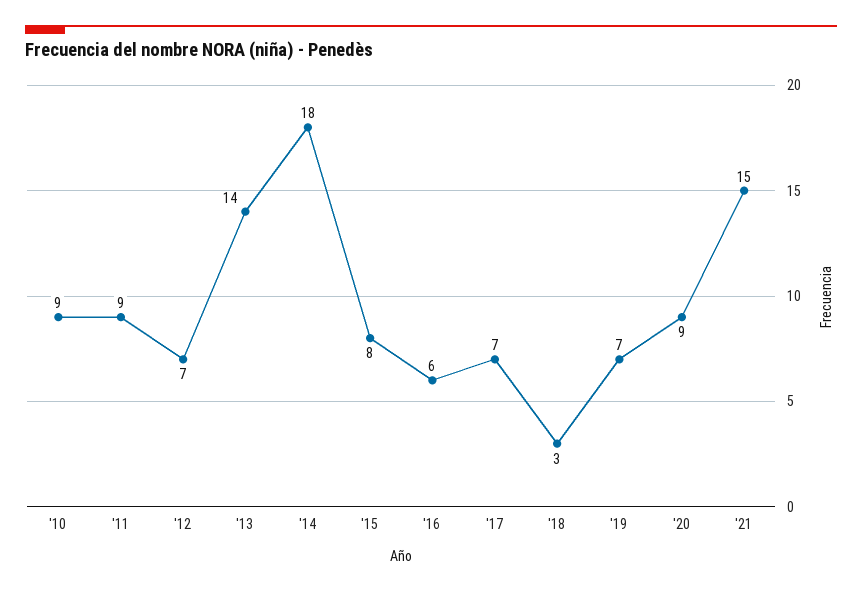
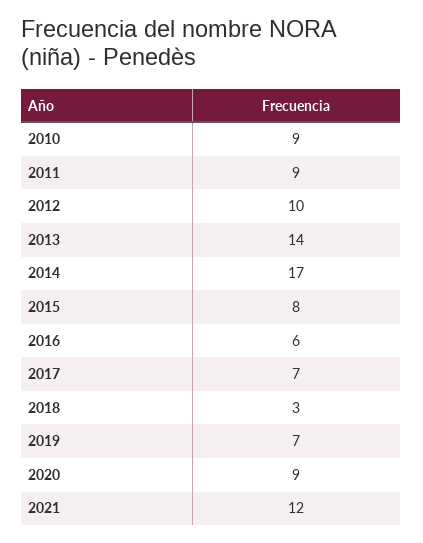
'12: 7 -> 10
'14: 18 -> 17
'21: 15 -> 12

